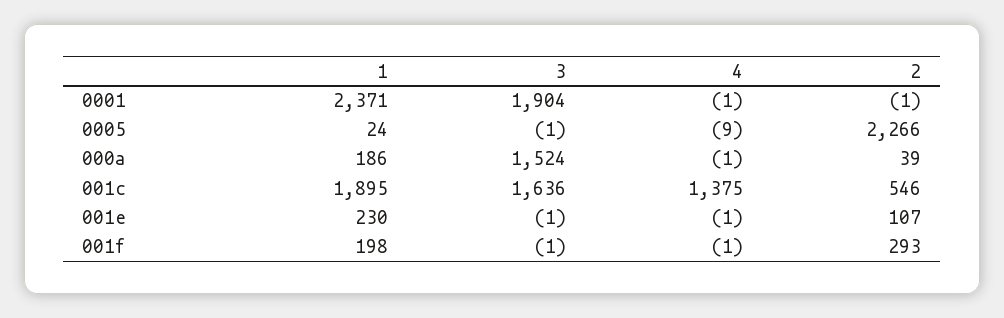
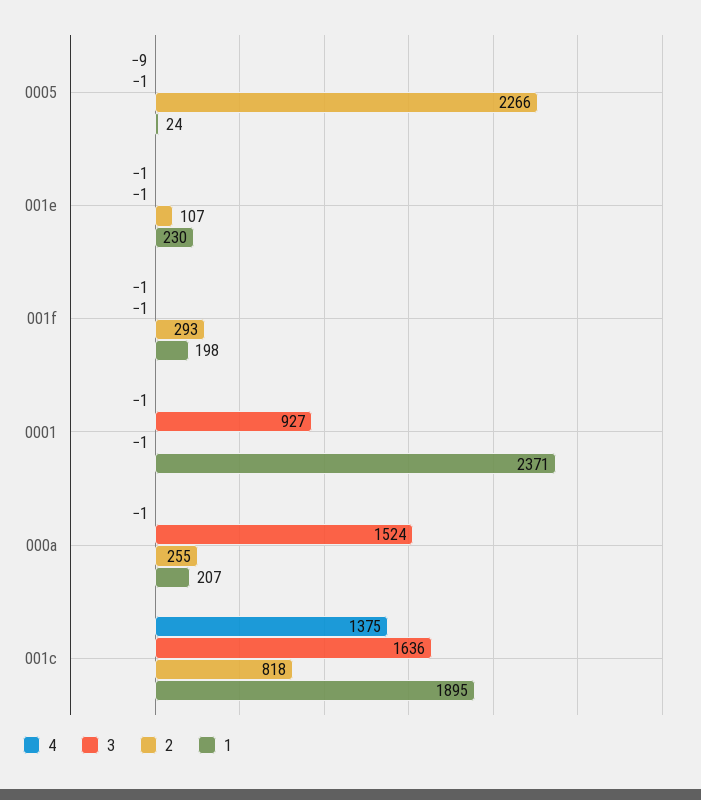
3, 0001: 1904 -> 927
1, 000a: 186 -> 207
2, 000a: 39 -> 255
2, 001c: 546 -> 818

